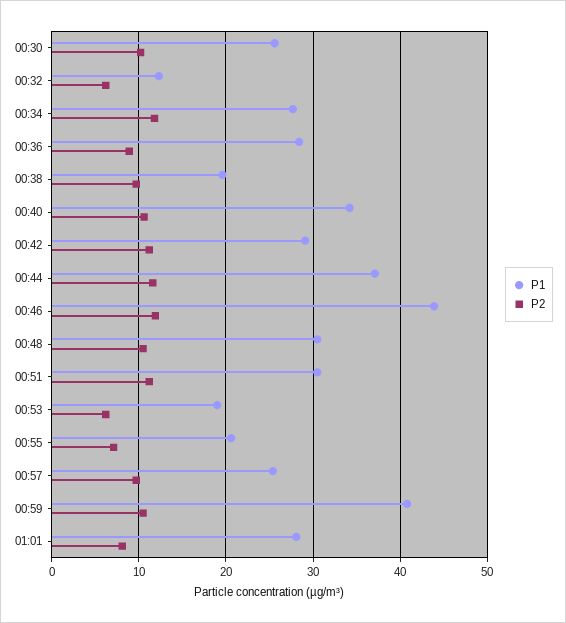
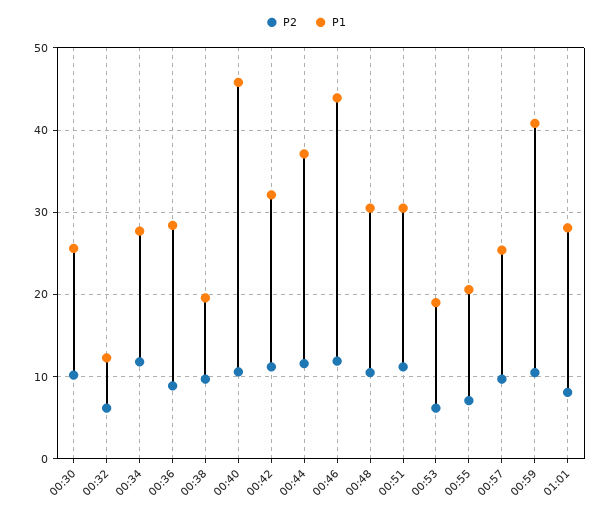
P1, 00:40: 34 -> 46
P1, 00:42: 29 -> 32

